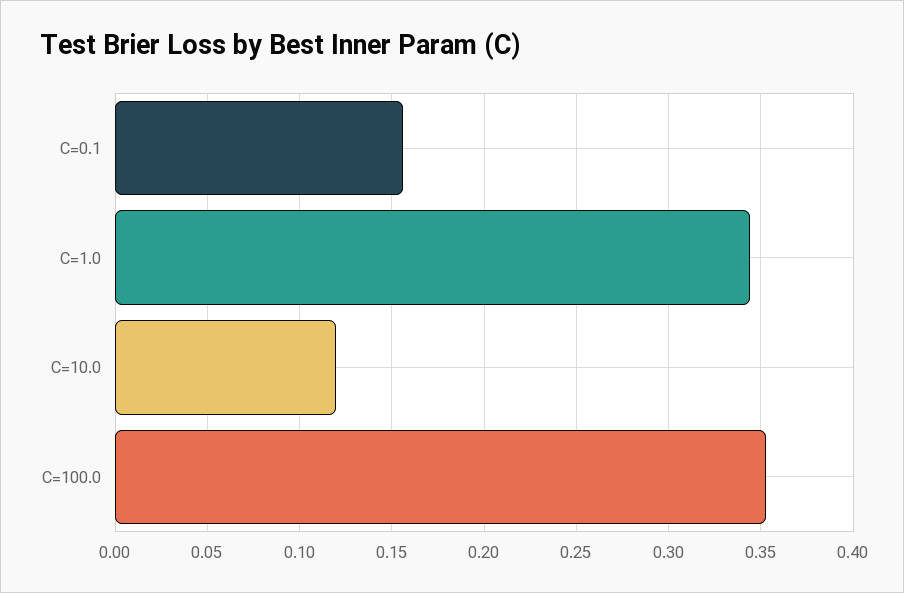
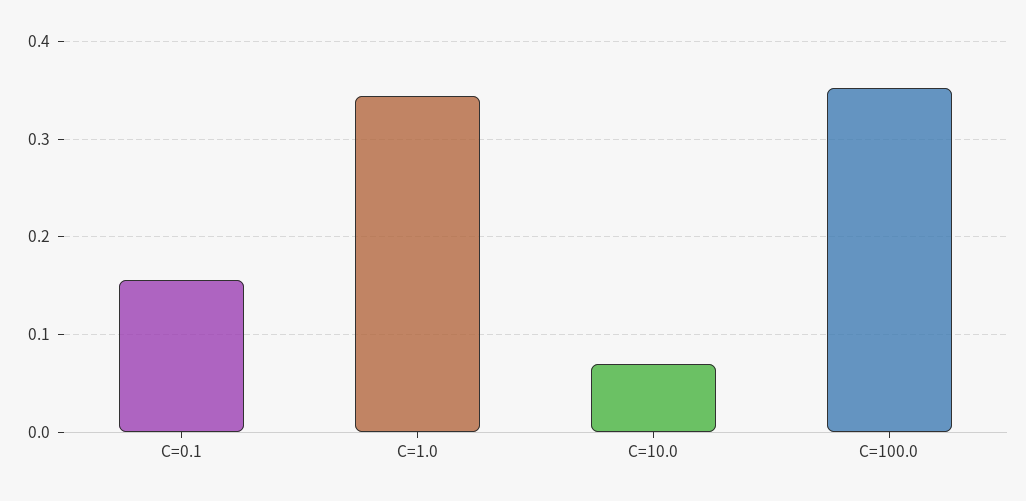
C=10.0: 0.12 -> 0.07

